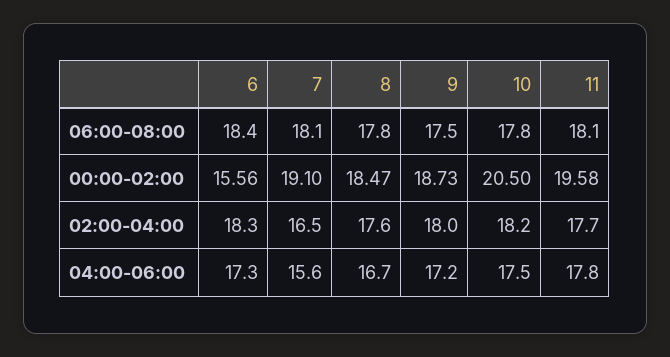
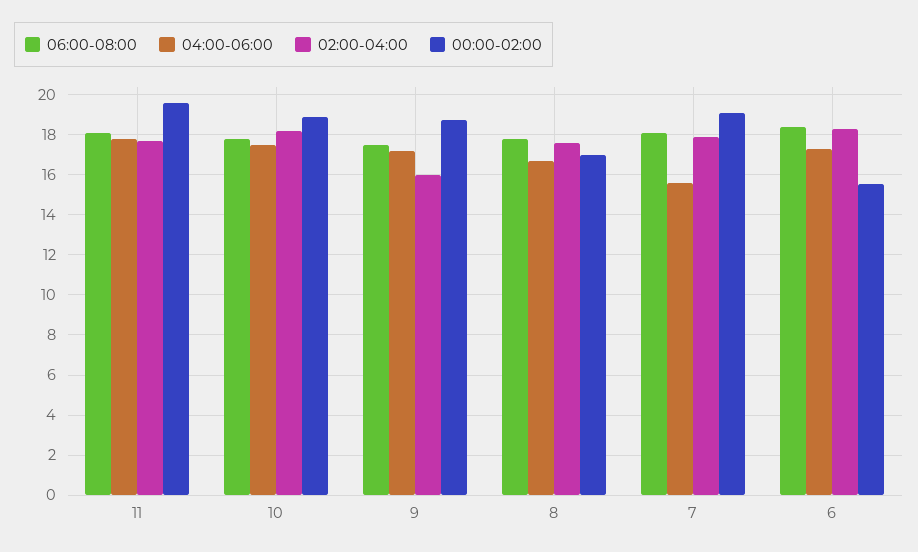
00:00-02:00, 8: 18.47 -> 17
00:00-02:00, 10: 20.5 -> 19
02:00-04:00, 7: 16.5 -> 18
02:00-04:00, 9: 18 -> 16

